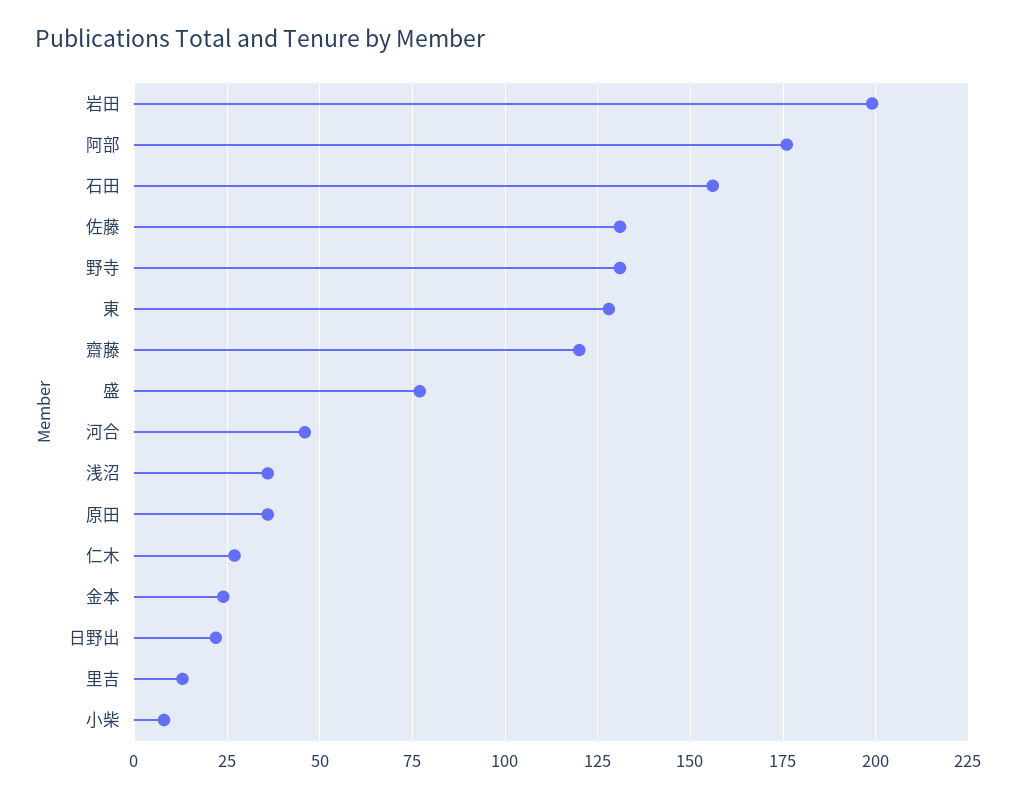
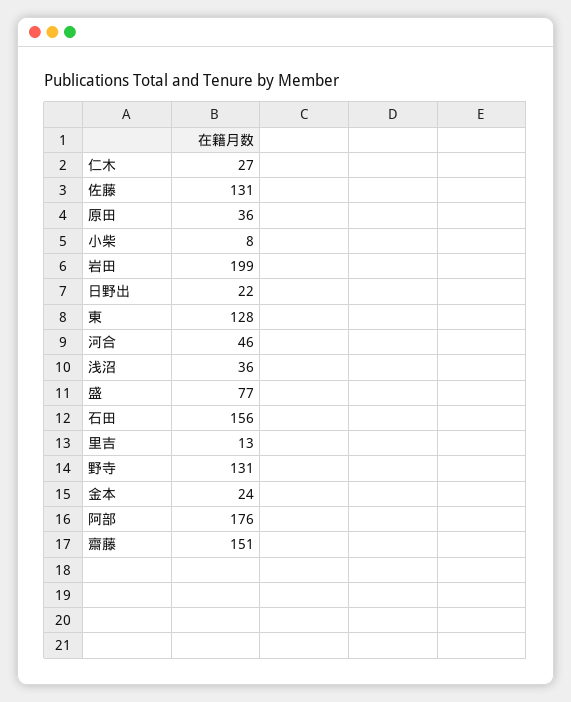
齋藤: 120 -> 151

